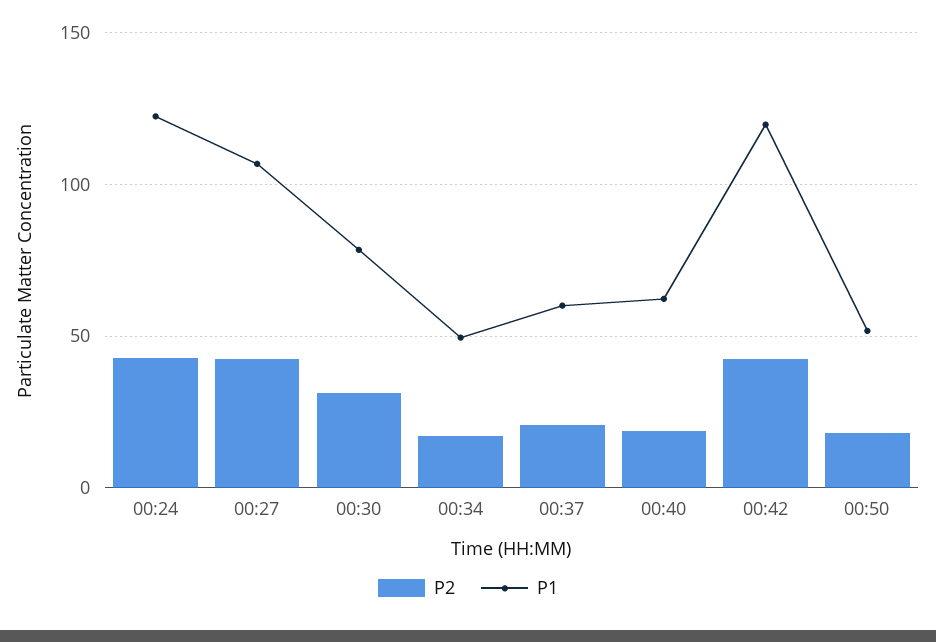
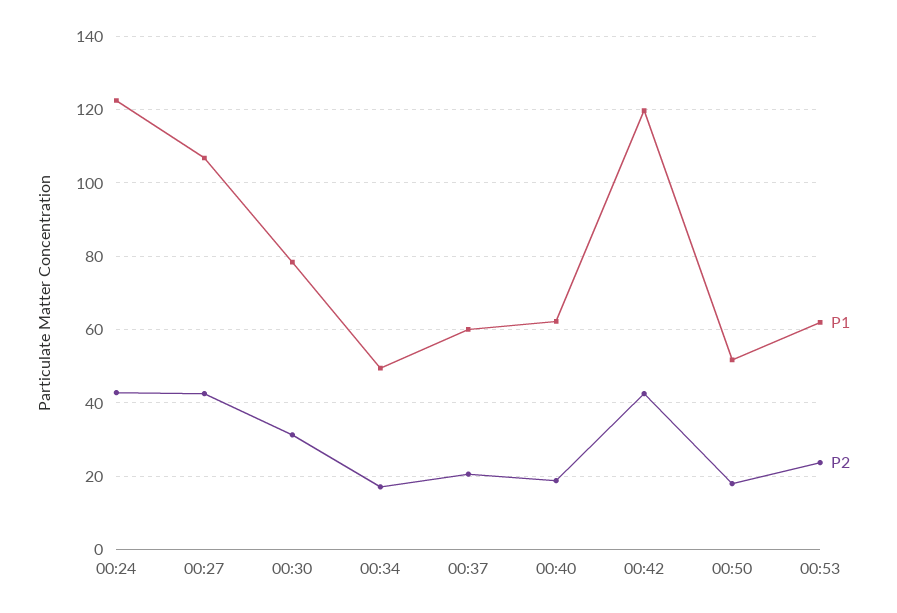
P1, 00:53: none -> 62
P2, 00:53: none -> 24

